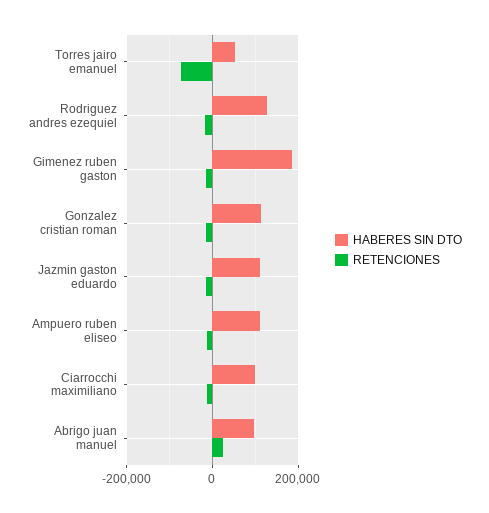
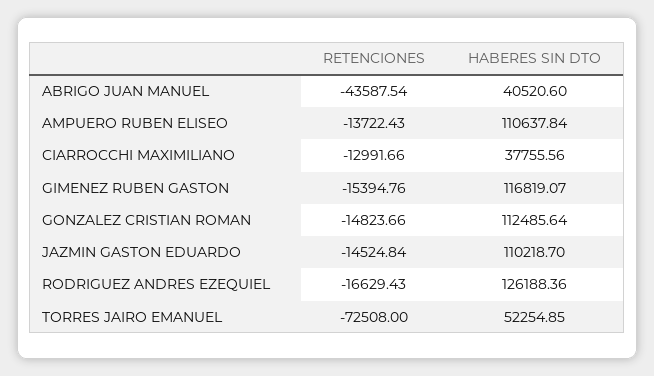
HABERES SIN DTO, Gimenez ruben gaston: 180000 -> 116819.07
HABERES SIN DTO, Ciarrocchi maximiliano: 100000 -> 37755.56
HABERES SIN DTO, Abrigo juan manuel: 100000 -> 40520.6
RETENCIONES, Abrigo juan manuel: 20000 -> -43587.54

